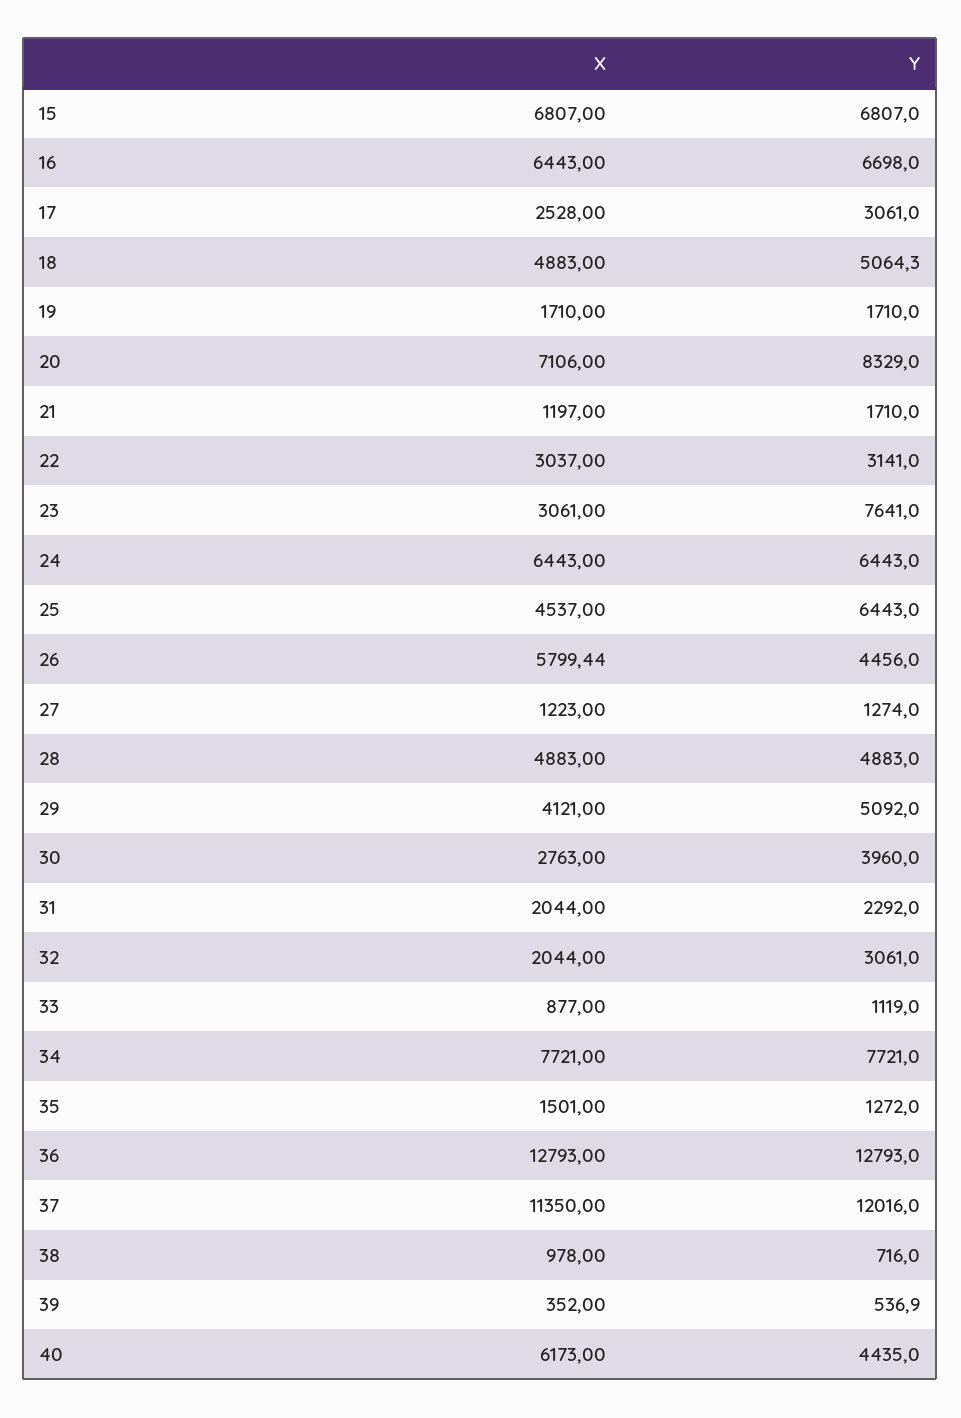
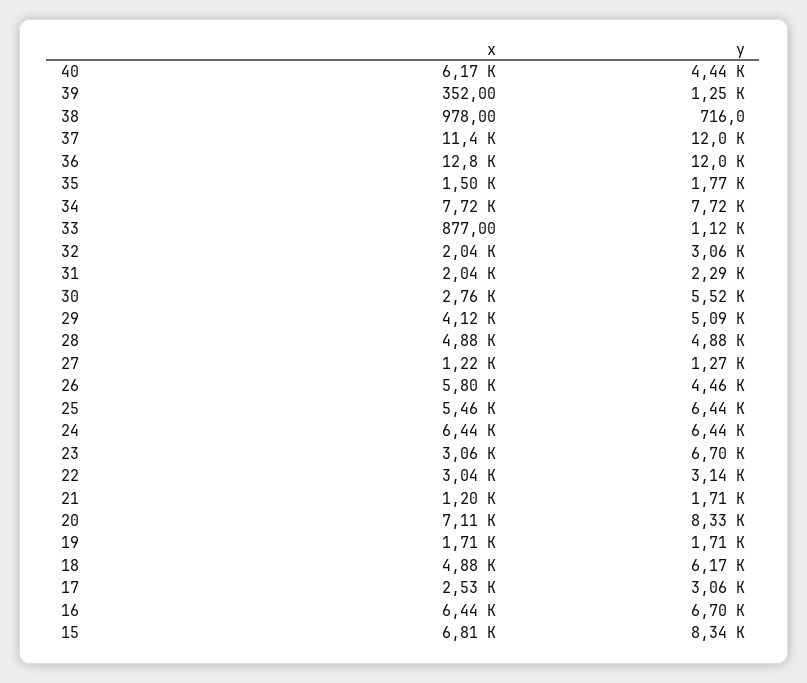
Y, 15: 6807 -> 8340
Y, 18: 5064.3 -> 6170
Y, 23: 7641 -> 6700
X, 25: 4537 -> 5460
Y, 30: 3960 -> 5520
Y, 35: 1272 -> 1770
Y, 36: 12793 -> 12000
Y, 39: 536.9 -> 1250

